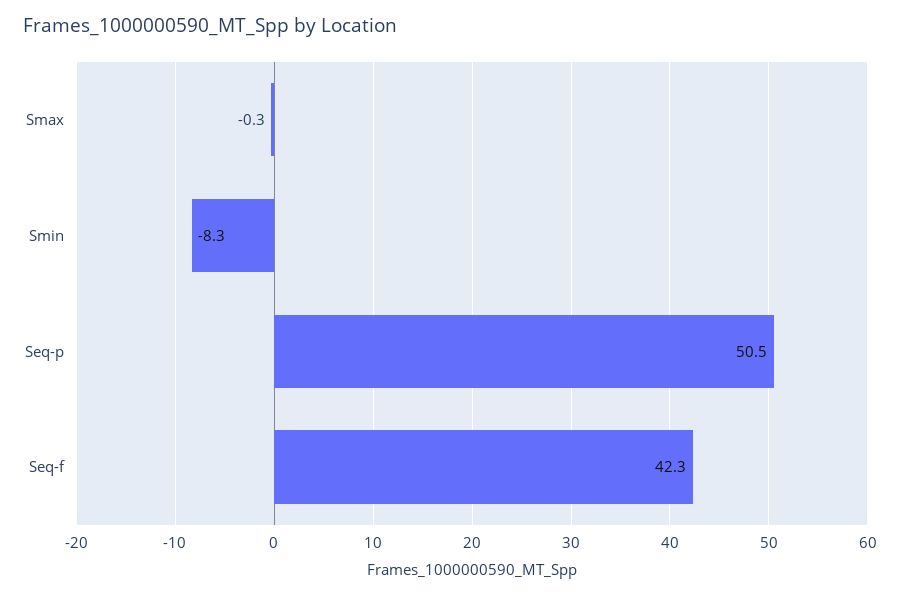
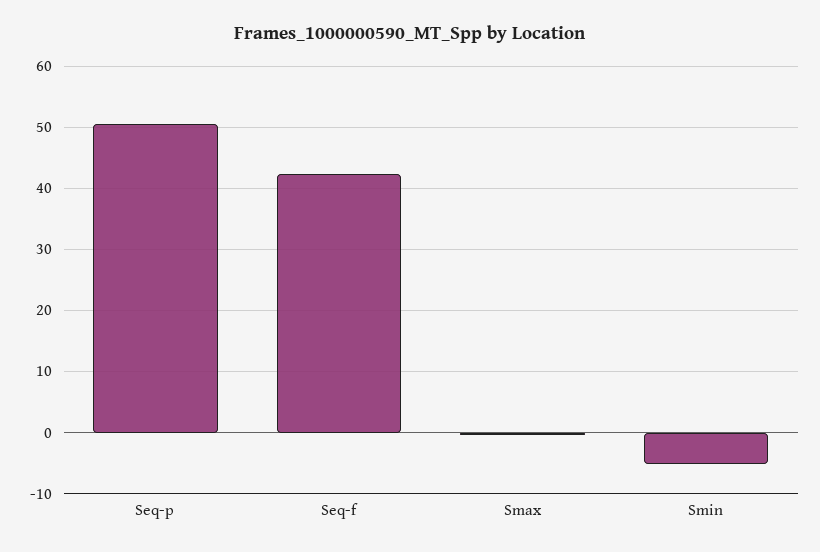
Smin: -8.3 -> -5

